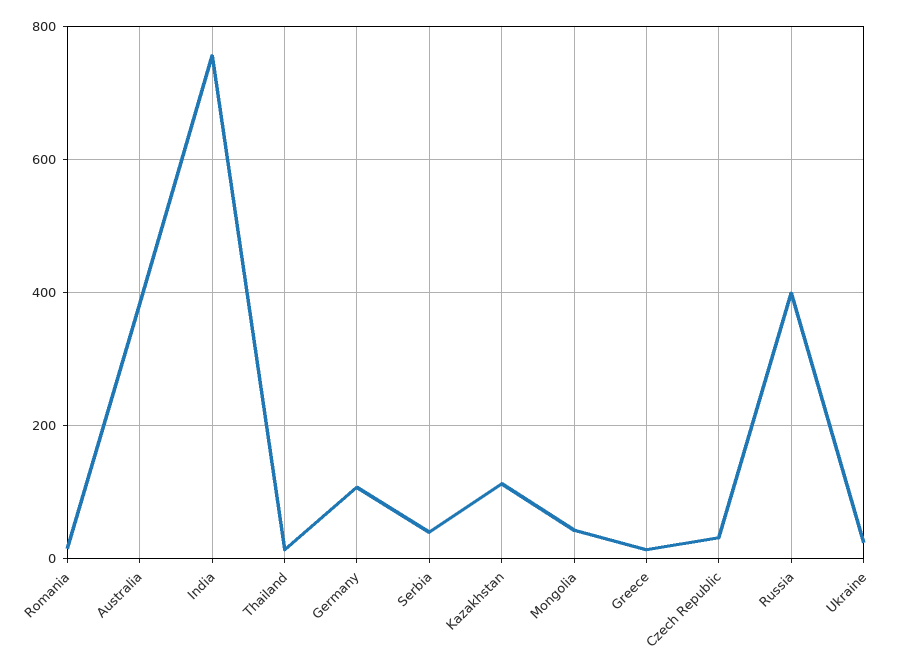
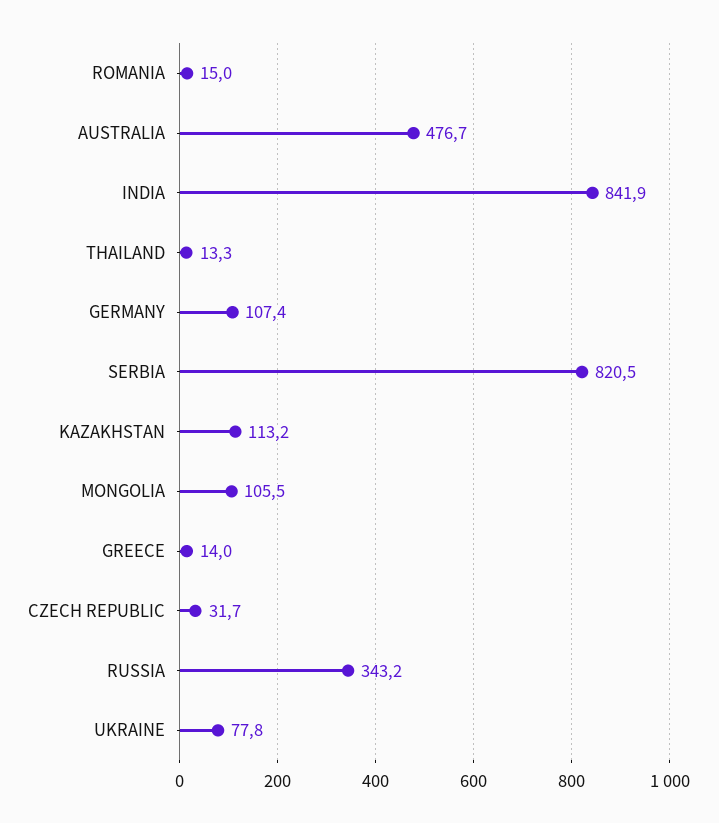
Australia: 380 -> 476.7
India: 760 -> 841.9
Serbia: 40 -> 820.5
Mongolia: 40 -> 105.5
Russia: 400 -> 343.2
Ukraine: 20 -> 77.8

